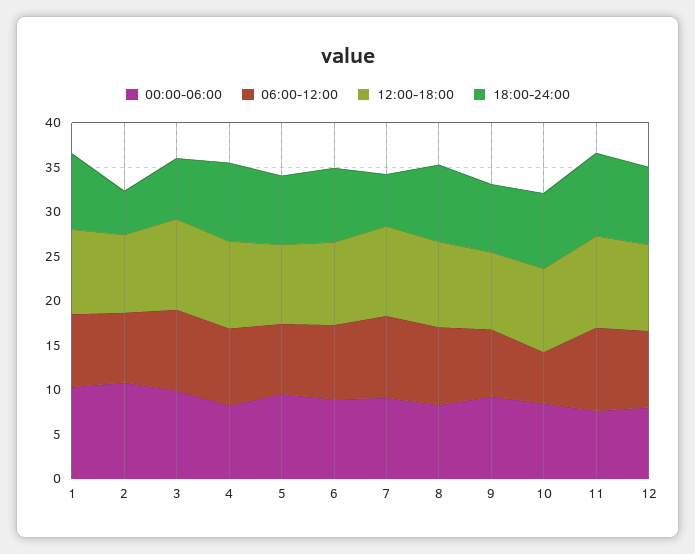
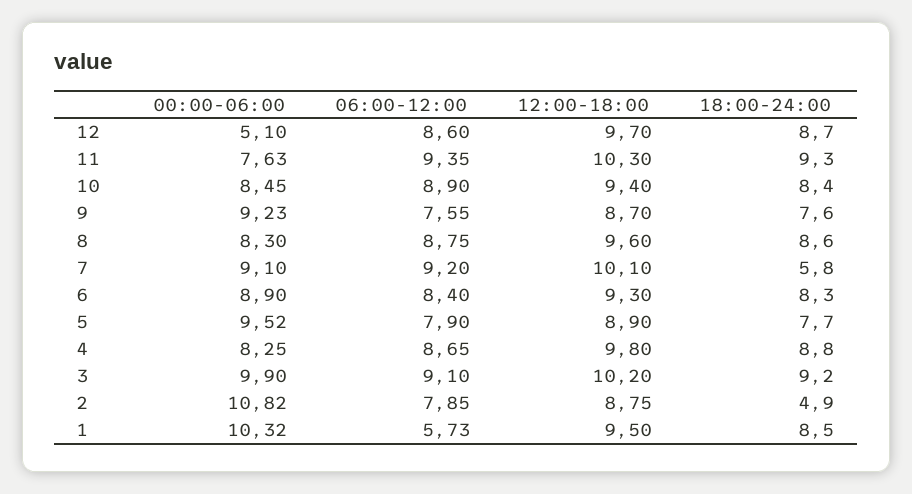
06:00-12:00, 1: 8 -> 5.73
18:00-24:00, 3: 7 -> 9.2
06:00-12:00, 10: 6 -> 8.9
00:00-06:00, 12: 8 -> 5.1

